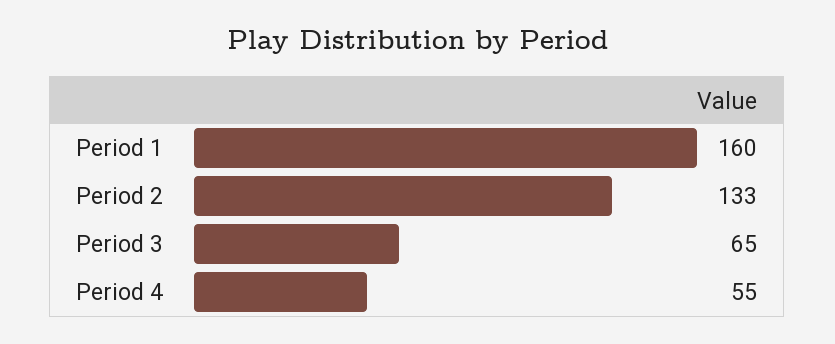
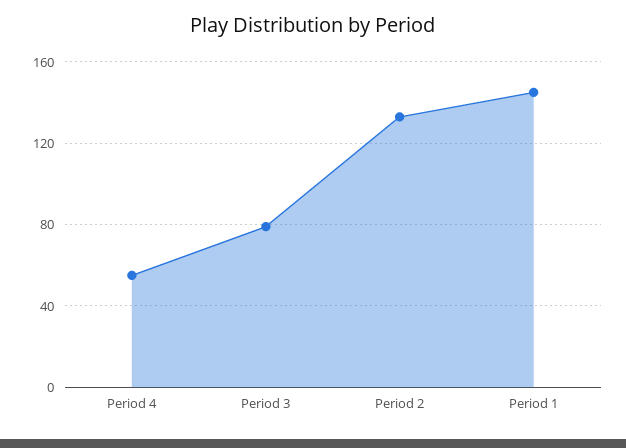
Period 1: 160 -> 145
Period 3: 65 -> 80

